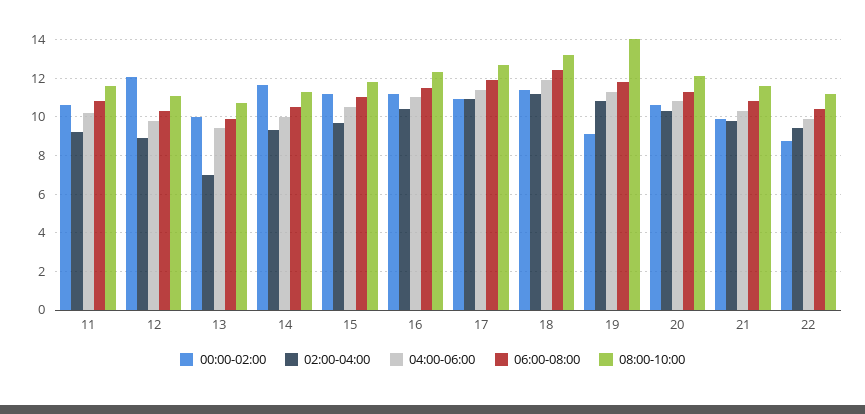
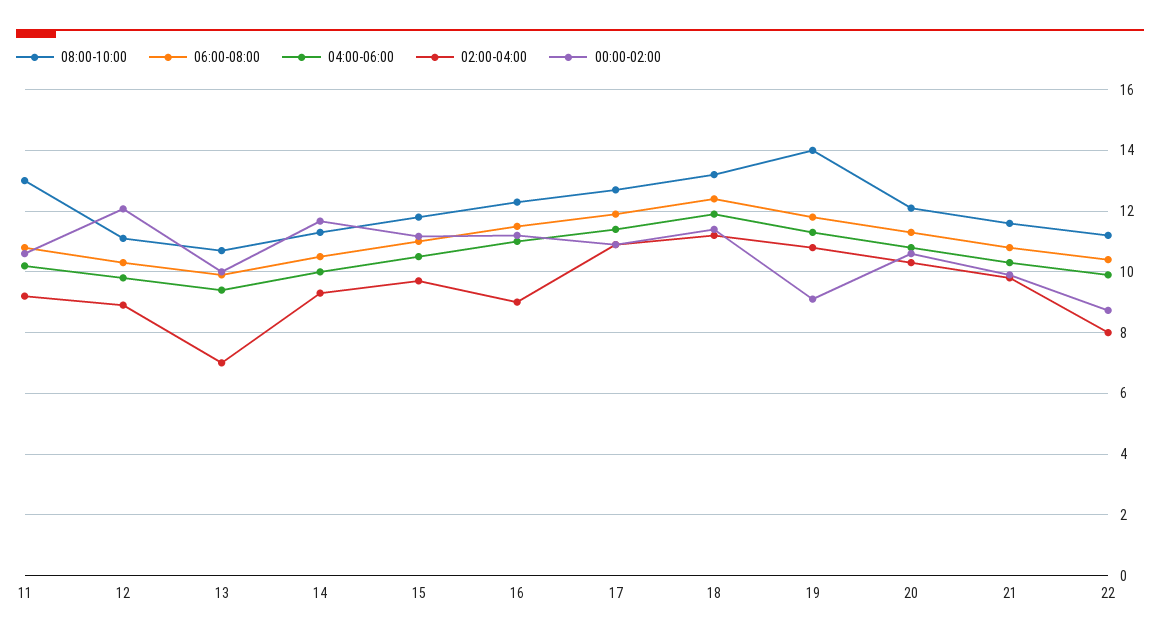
08:00-10:00, 11: 11.5 -> 13
02:00-04:00, 16: 10.5 -> 9
02:00-04:00, 22: 9.5 -> 8

